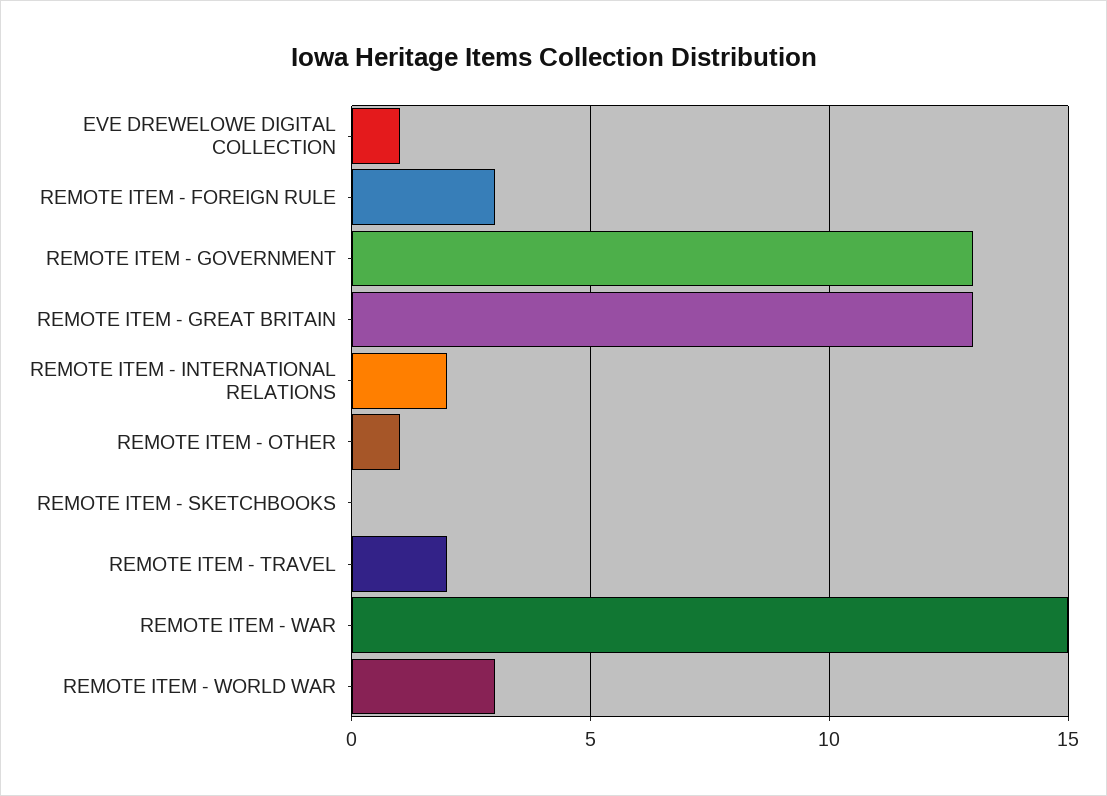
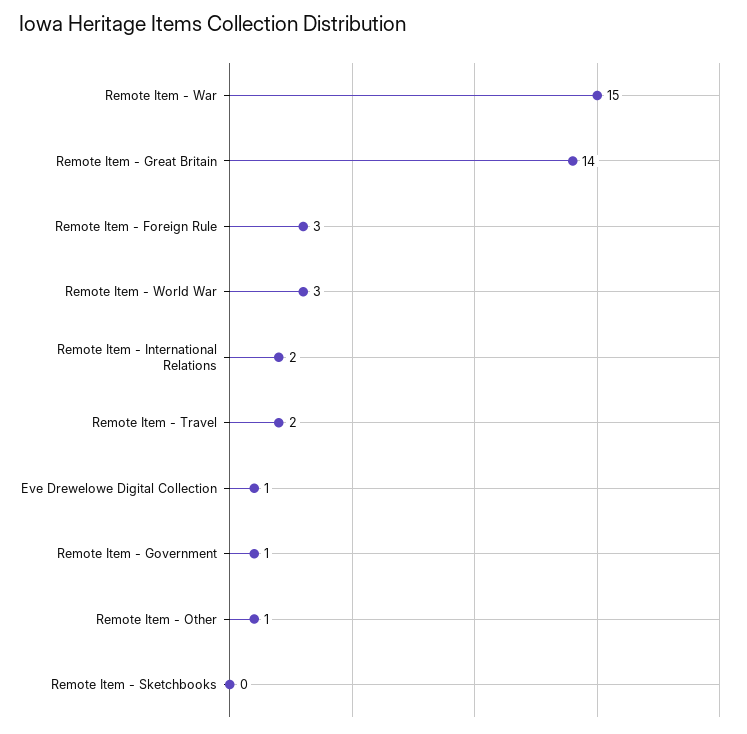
REMOTE ITEM - GOVERNMENT: 13 -> 1
REMOTE ITEM - GREAT BRITAIN: 13 -> 14

